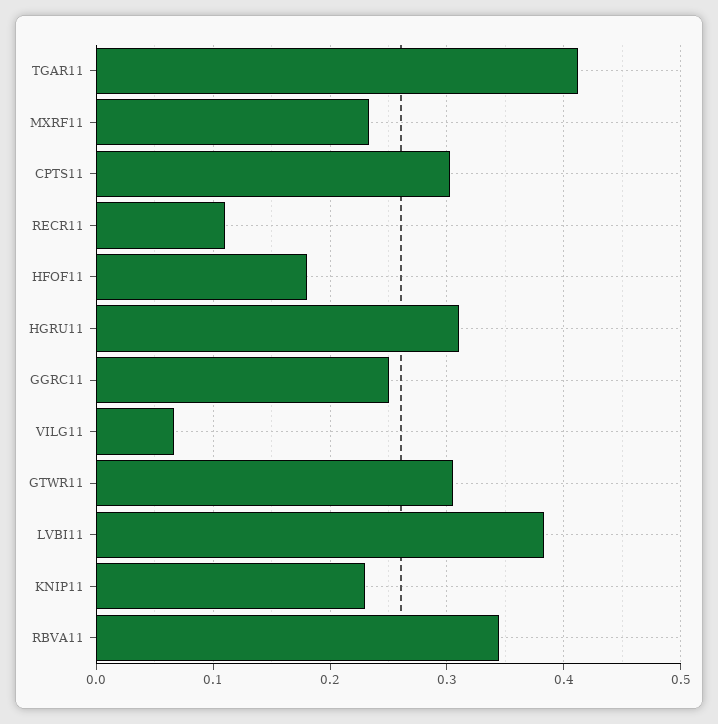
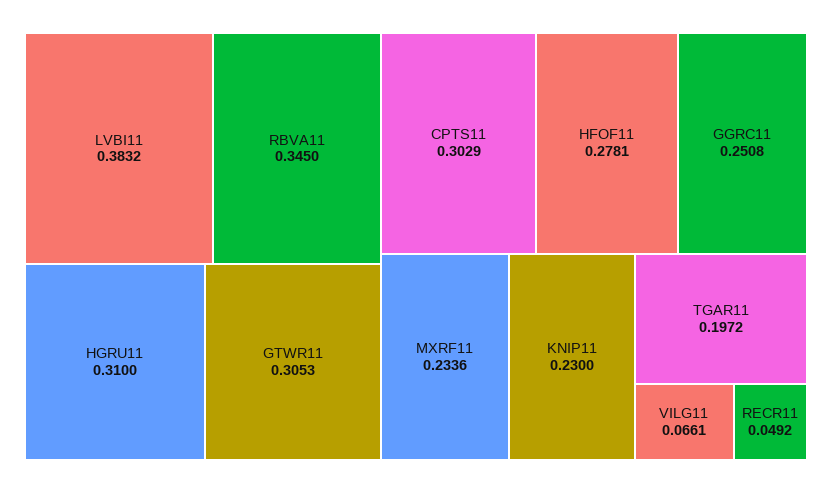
TGAR11: 0.41 -> 0.1972
RECR11: 0.11 -> 0.0492
HFOF11: 0.18 -> 0.2781

